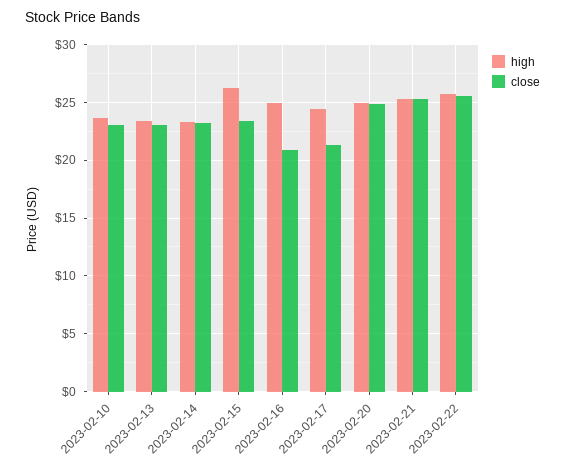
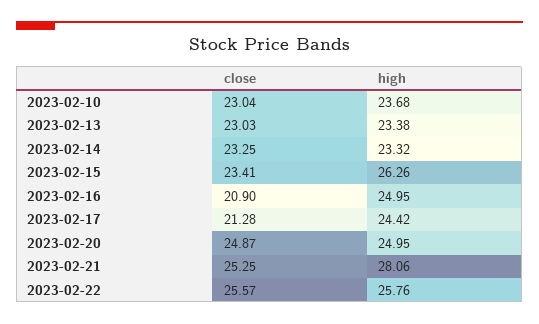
high, 2023-02-21: 25 -> 28.06

